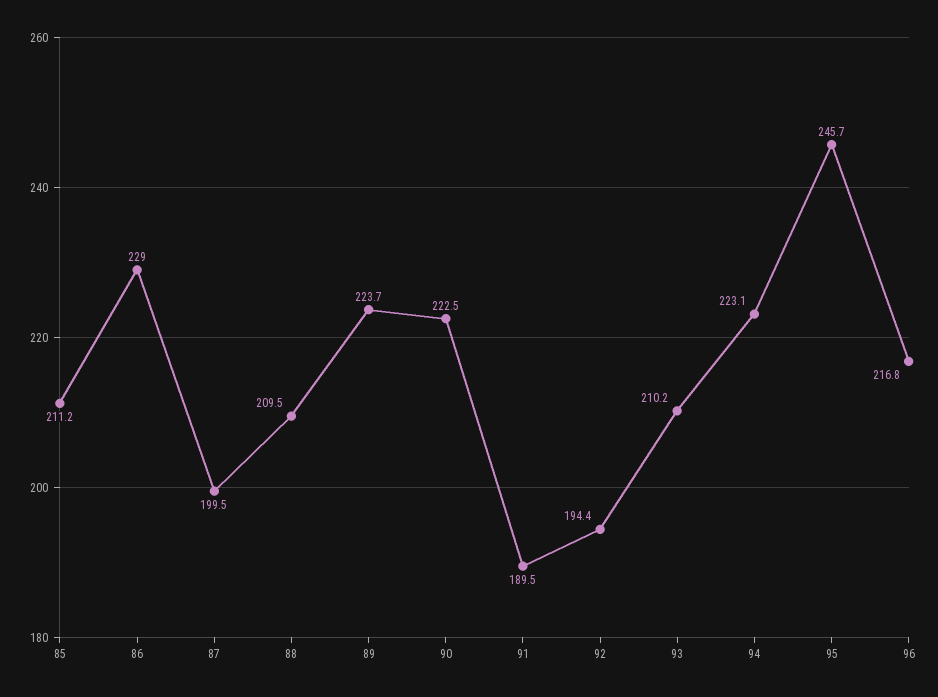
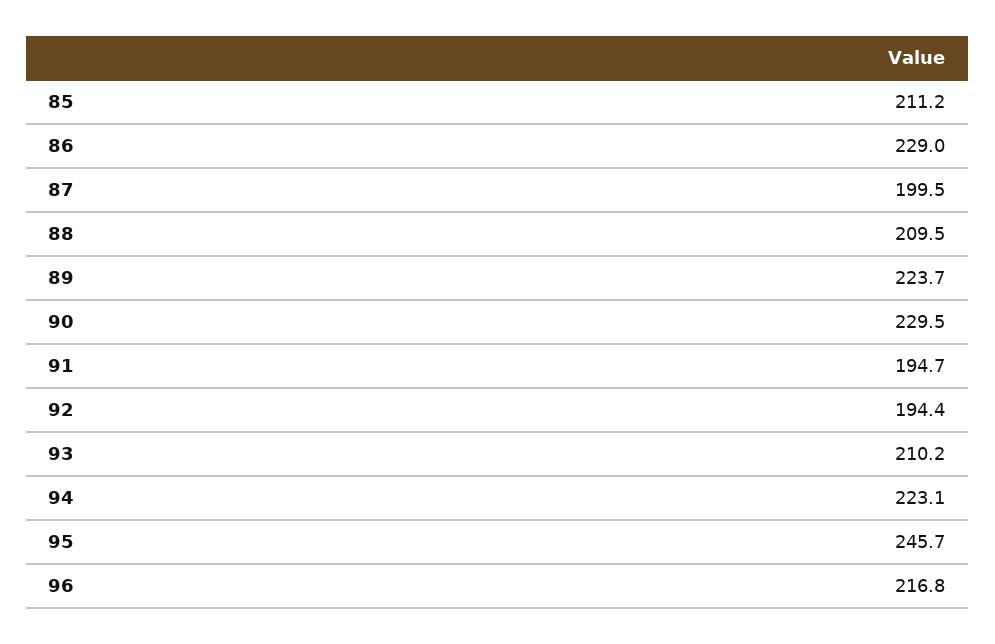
90: 222.5 -> 229.5
91: 189.5 -> 194.7

